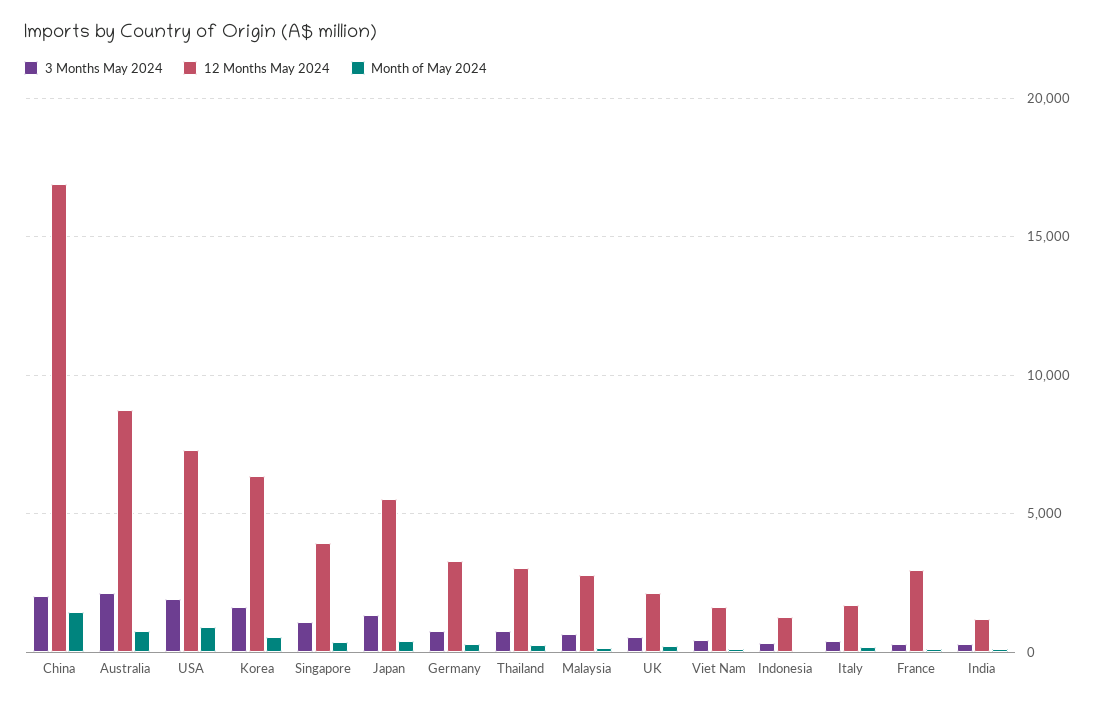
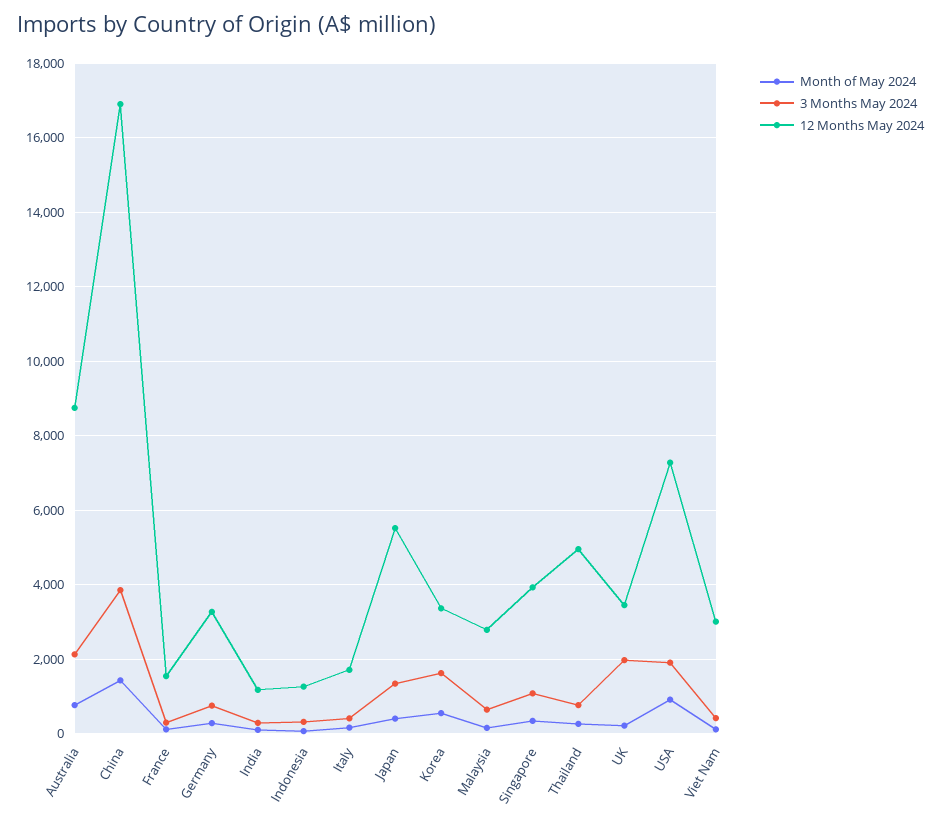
3 Months May 2024, China: 2000 -> 3800
12 Months May 2024, Korea: 6500 -> 3400
12 Months May 2024, Thailand: 3000 -> 5000
3 Months May 2024, UK: 500 -> 2000
12 Months May 2024, UK: 2000 -> 3400
12 Months May 2024, Viet Nam: 1500 -> 3000
12 Months May 2024, France: 3000 -> 1600

